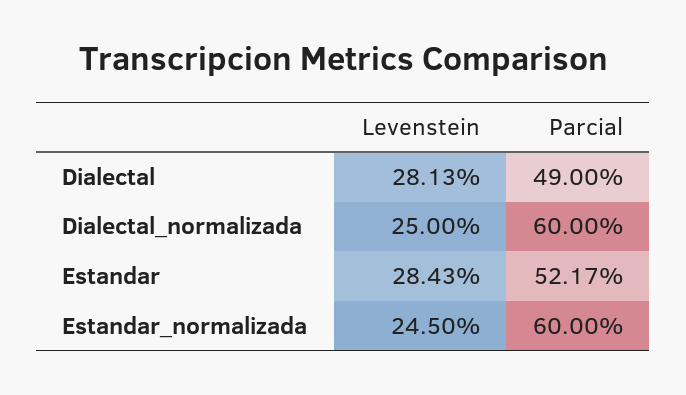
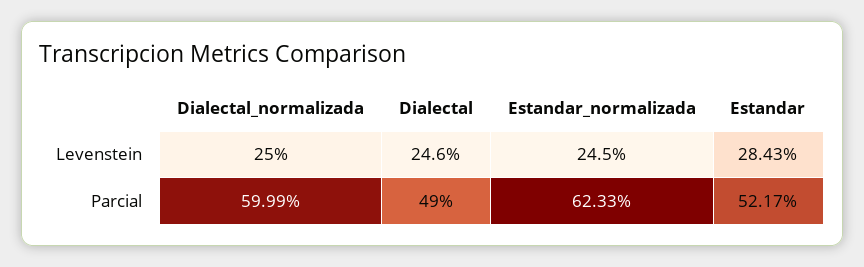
Levenstein, Dialectal: 28.13 -> 24.6
Parcial, Dialectal_normalizada: 60 -> 59.99
Parcial, Estandar_normalizada: 60 -> 62.33

